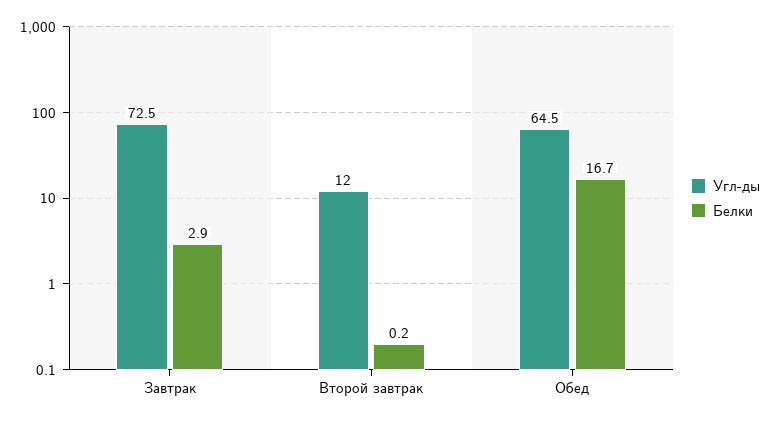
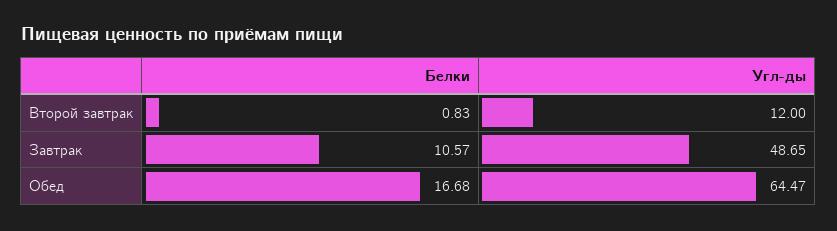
Угл-ды, Завтрак: 72.5 -> 48.65
Белки, Завтрак: 2.9 -> 10.57
Белки, Второй завтрак: 0.2 -> 0.83

